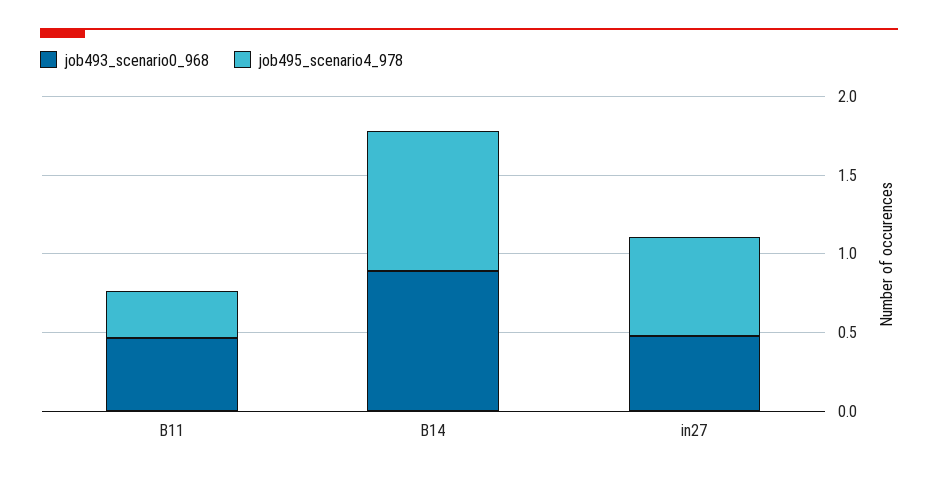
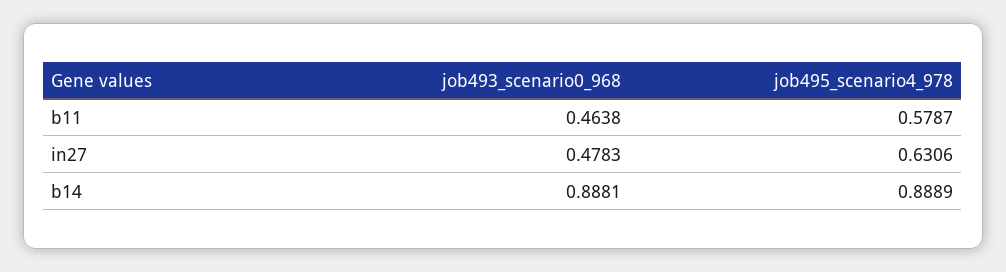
job495_scenario4_978, B11: 0.3 -> 0.5787

